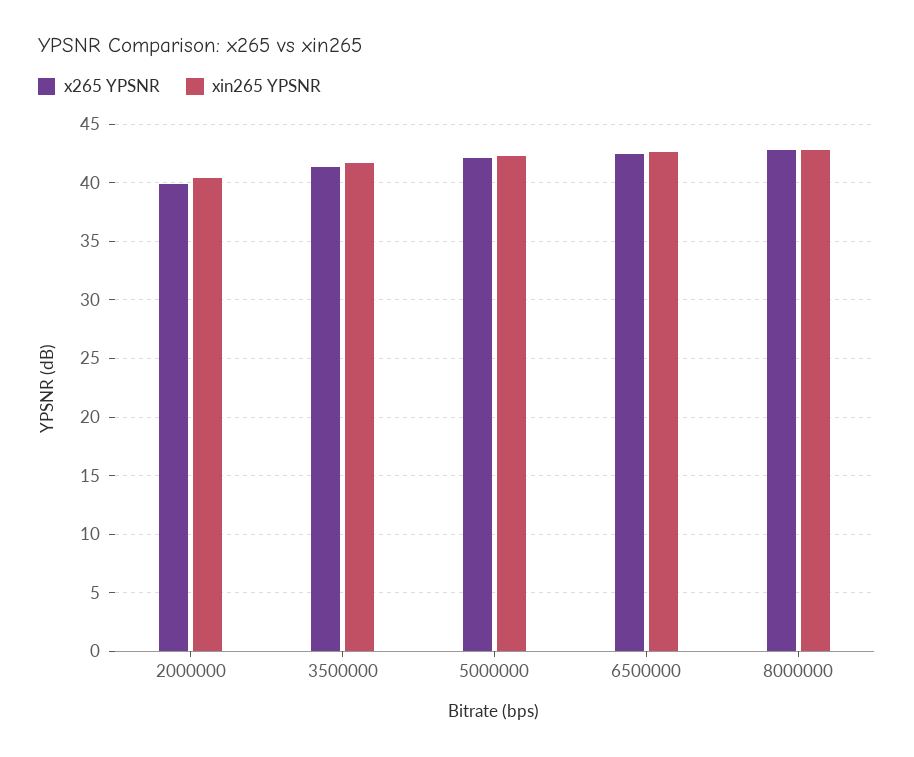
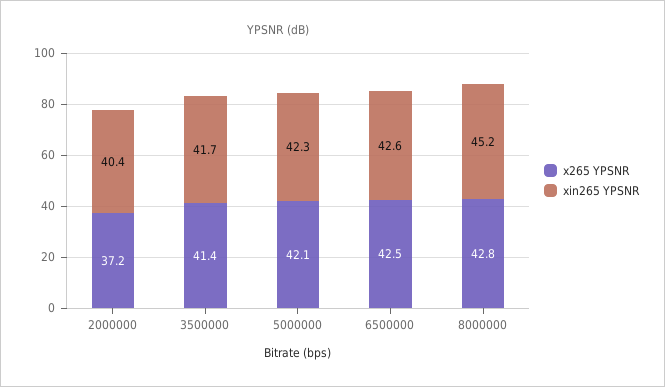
x265 YPSNR, 2000000: 40 -> 37.2
xin265 YPSNR, 8000000: 43 -> 45.2

